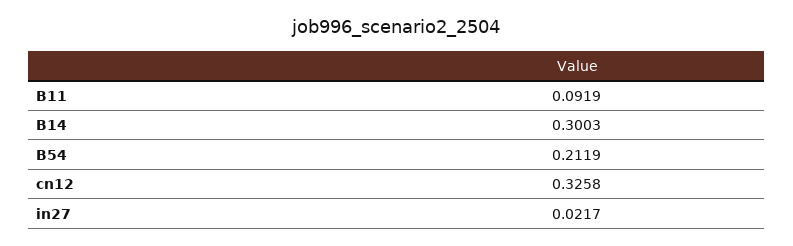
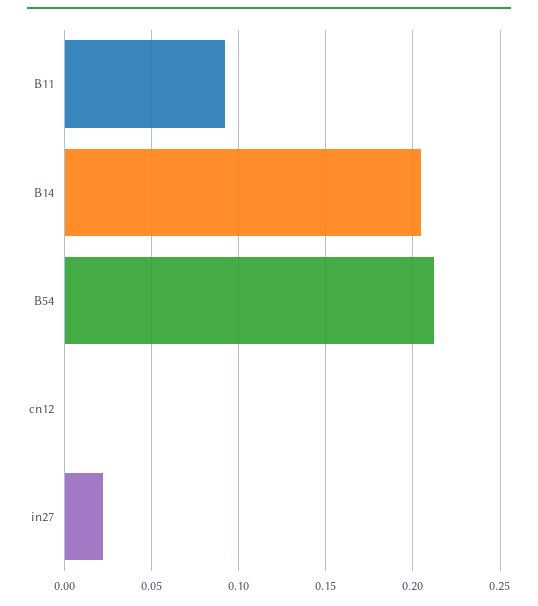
B14: 0.3003 -> 0.205
cn12: 0.3258 -> 0

